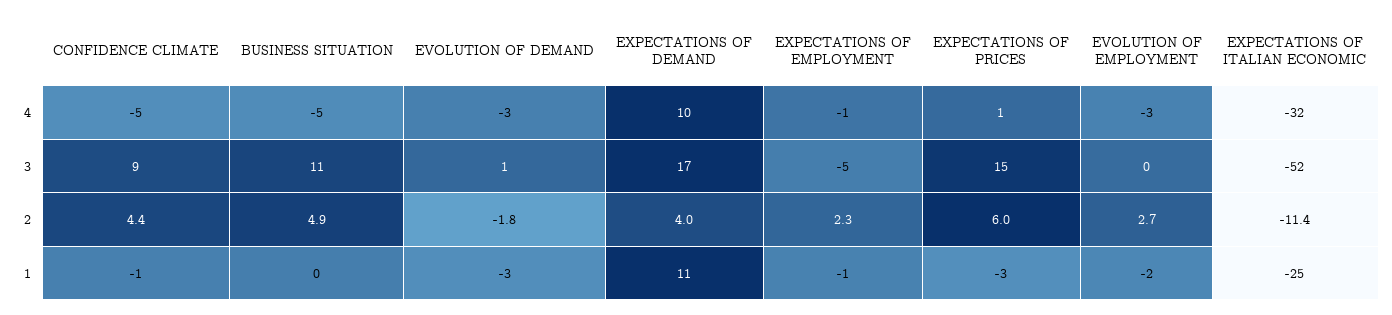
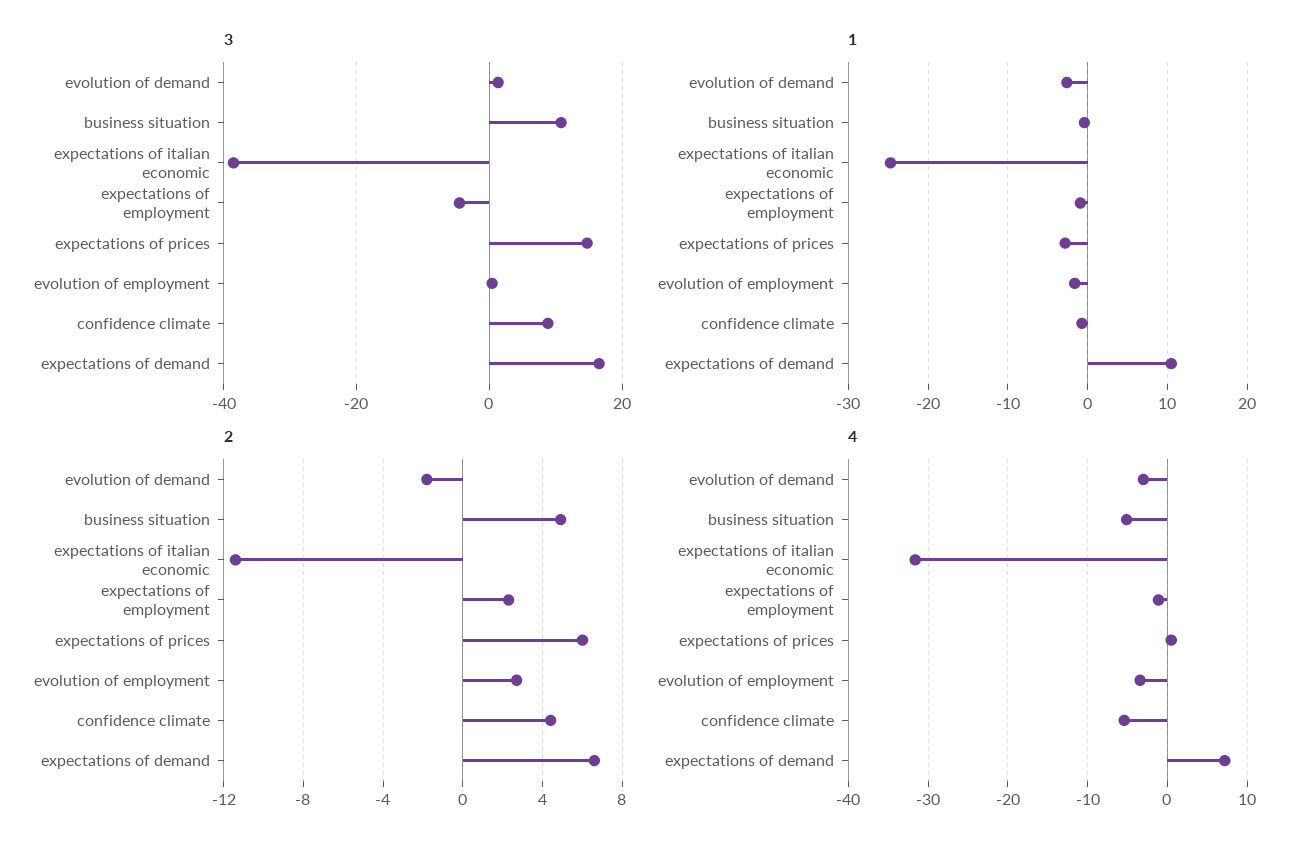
4, EXPECTATIONS OF DEMAND: 10 -> 7
3, EXPECTATIONS OF ITALIAN ECONOMIC: -52 -> -38
2, EXPECTATIONS OF DEMAND: 4 -> 6.5

